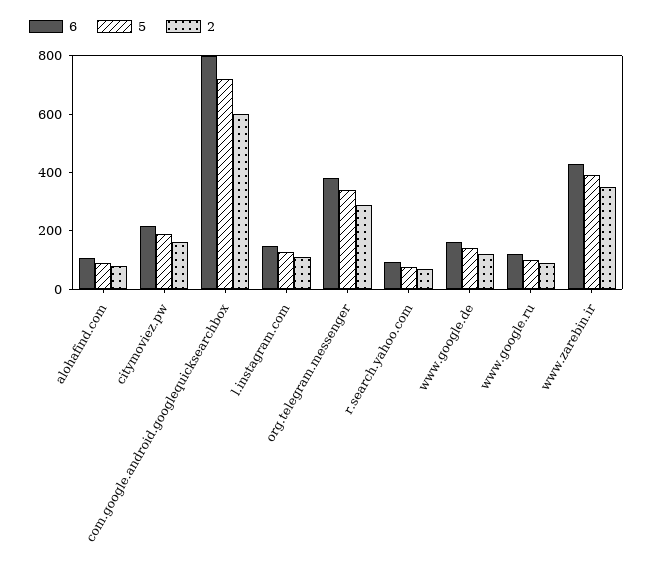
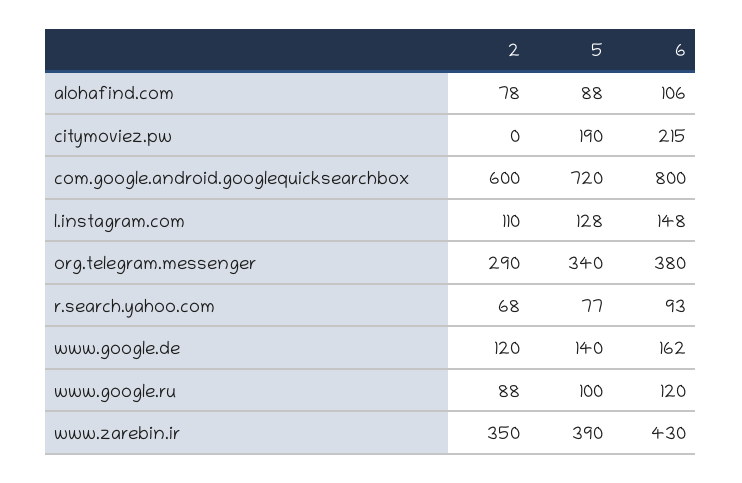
2, citymoviez.pw: 150 -> 0

